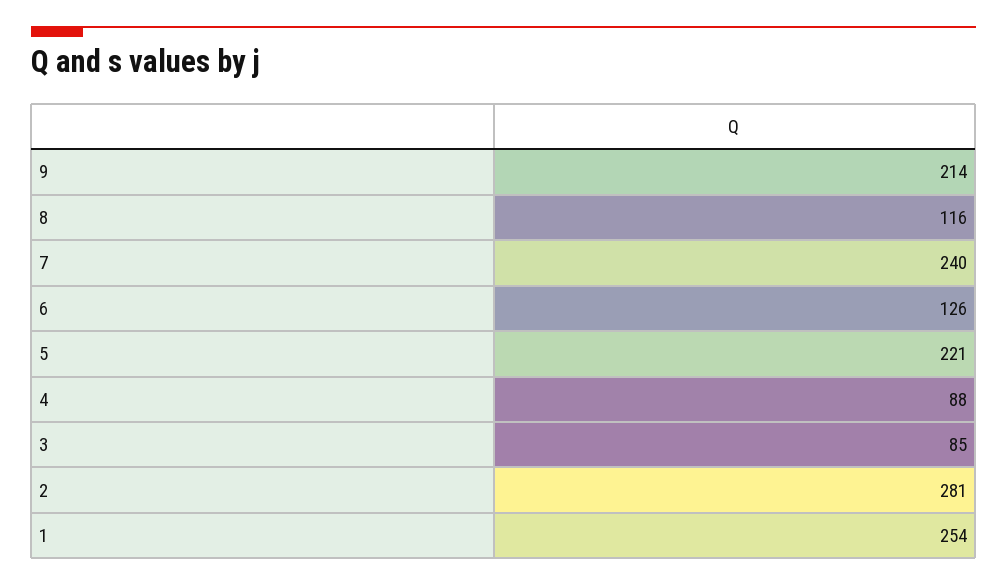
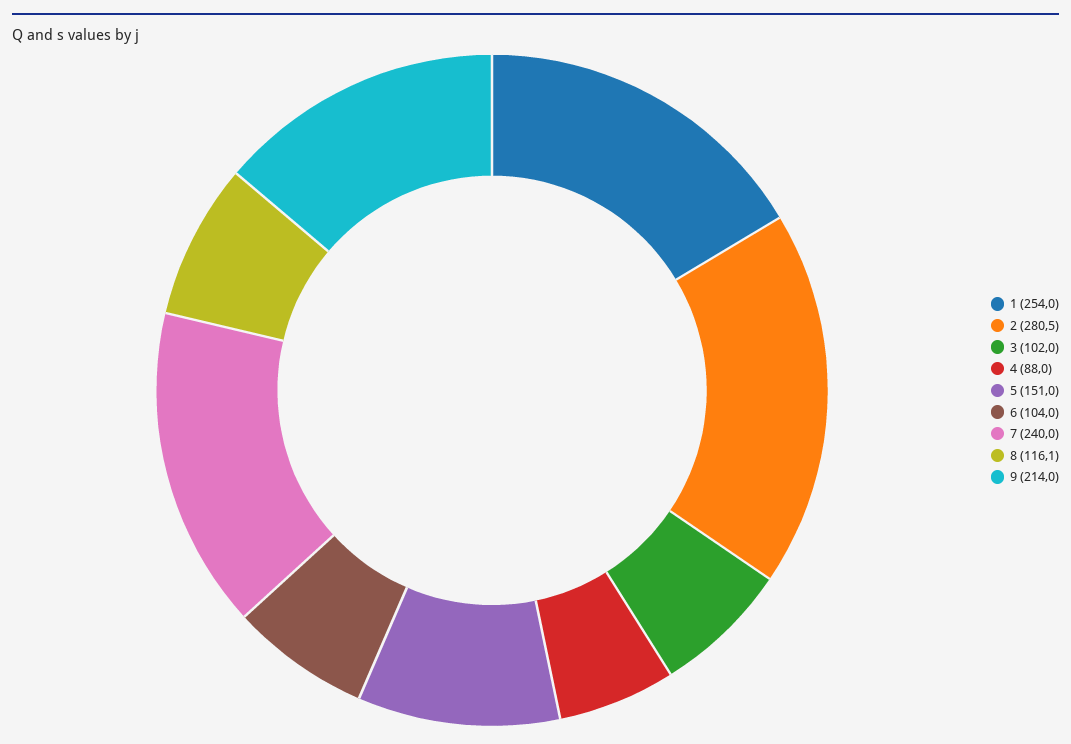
6: 126 -> 104
5: 221 -> 151
3: 85 -> 102

